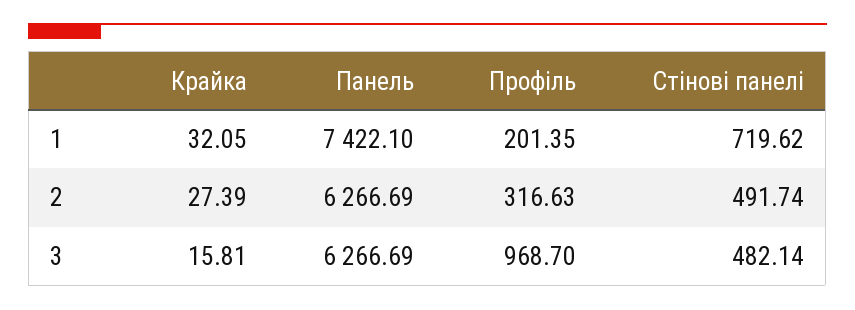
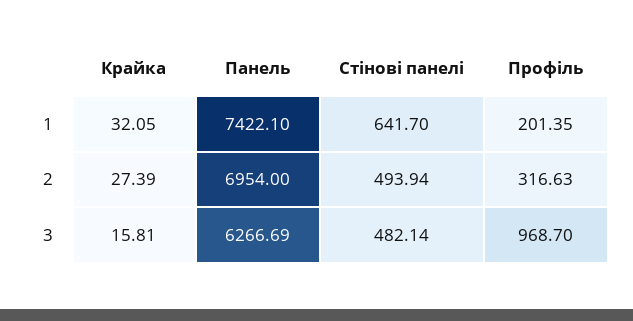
Стінові панелі, 1: 719.62 -> 641.7
Панель, 2: 6266.69 -> 6954
Стінові панелі, 2: 491.74 -> 493.94

